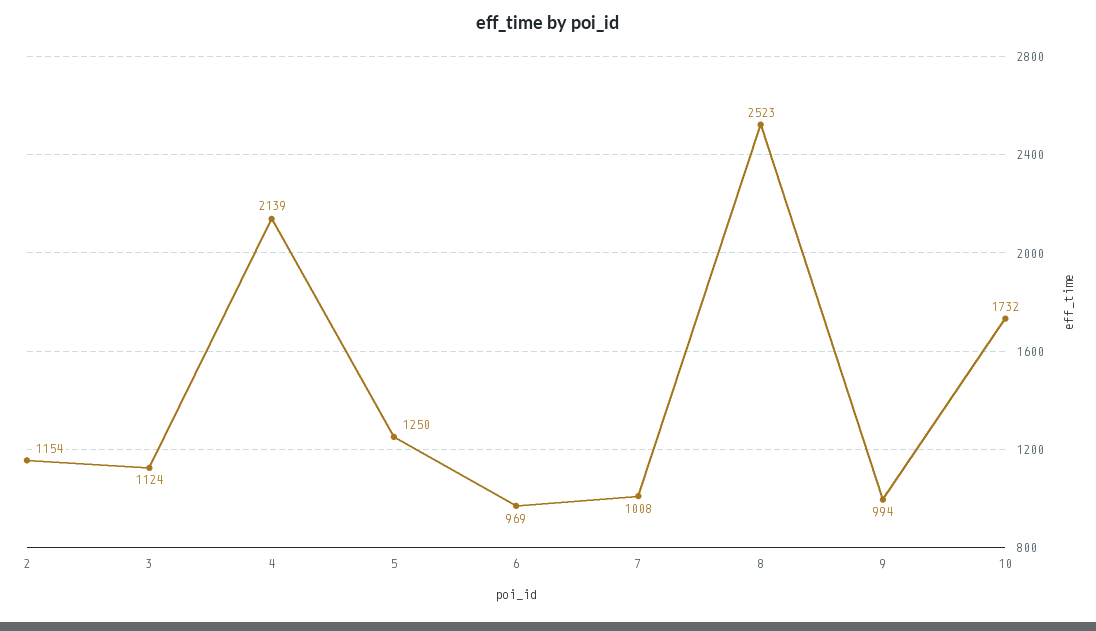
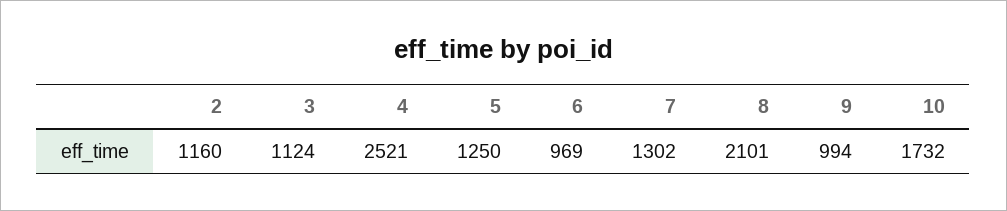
2: 1154 -> 1160
4: 2139 -> 2521
7: 1008 -> 1302
8: 2523 -> 2101

